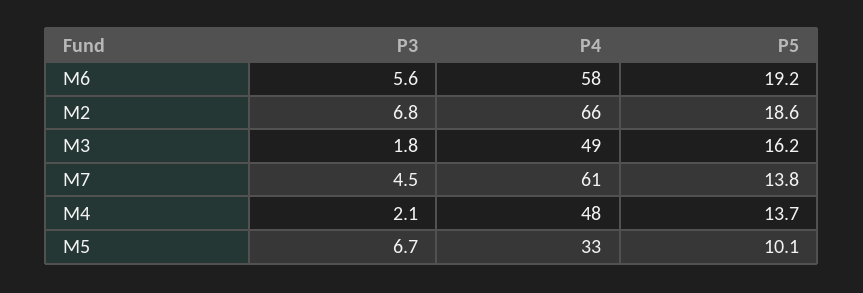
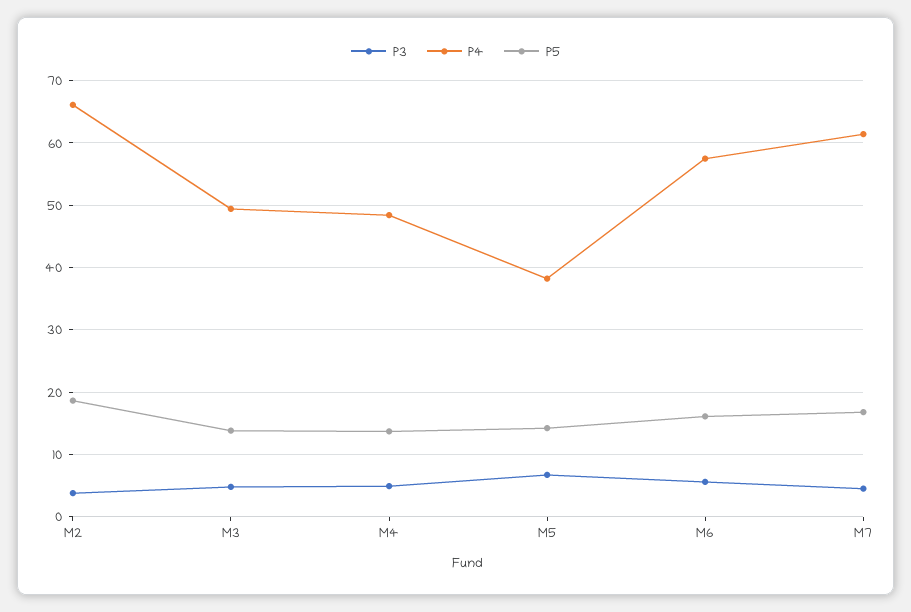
P5, M6: 19.2 -> 16
P3, M2: 6.8 -> 4
P3, M3: 1.8 -> 5
P5, M3: 16.2 -> 14
P5, M7: 13.8 -> 17
P3, M4: 2.1 -> 5
P4, M5: 33 -> 38
P5, M5: 10.1 -> 14

